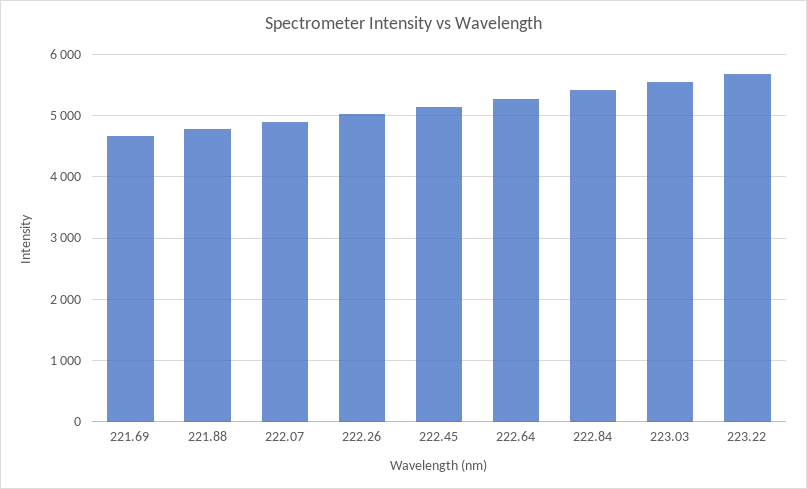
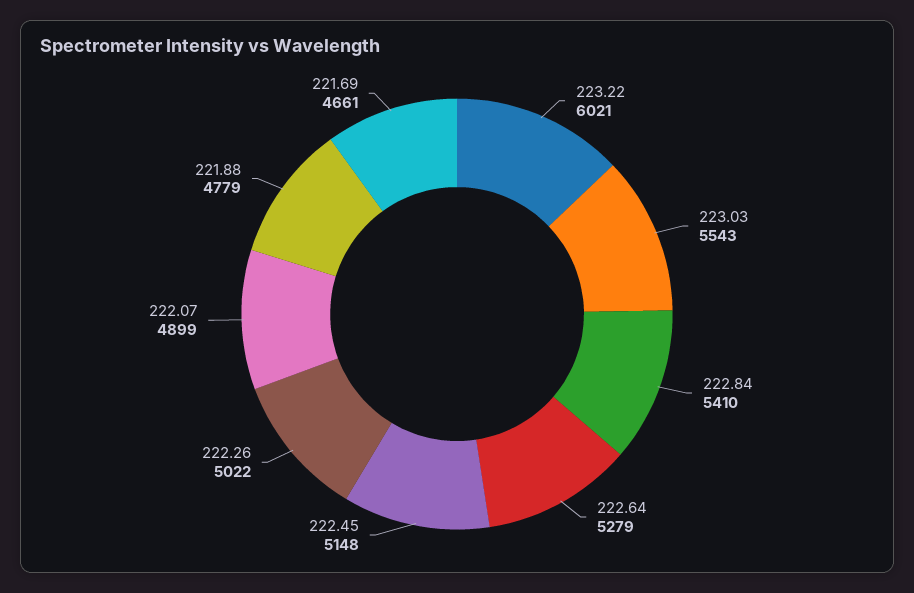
223.22: 5700 -> 6021

